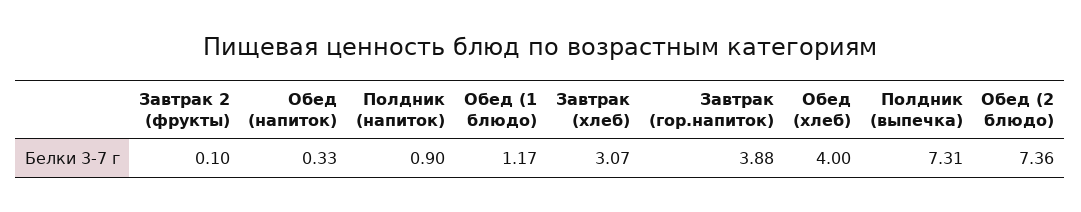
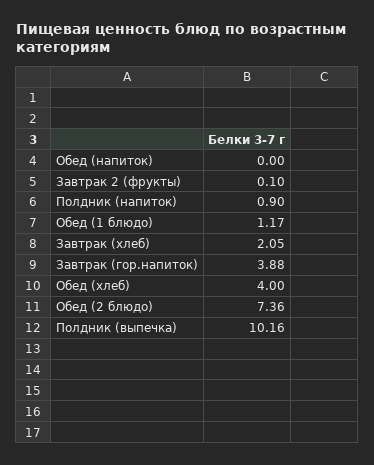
Обед (напиток): 0.33 -> 0
Завтрак (хлеб): 3.07 -> 2.05
Полдник (выпечка): 7.31 -> 10.16

